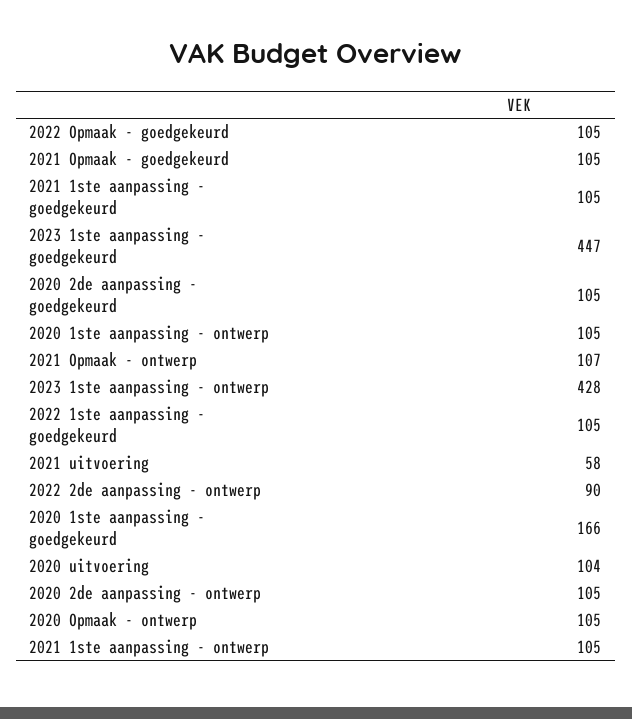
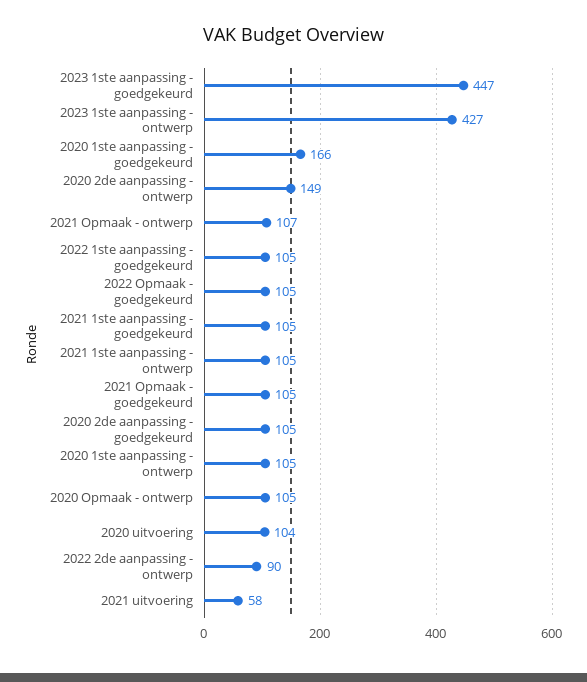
2023 1ste aanpassing - ontwerp: 428 -> 427
2020 2de aanpassing - ontwerp: 105 -> 149

